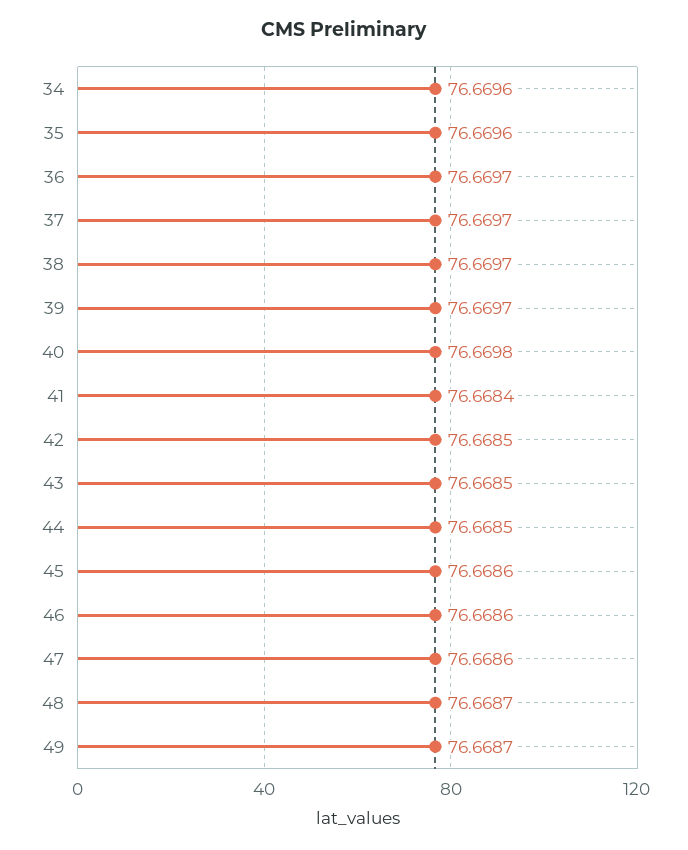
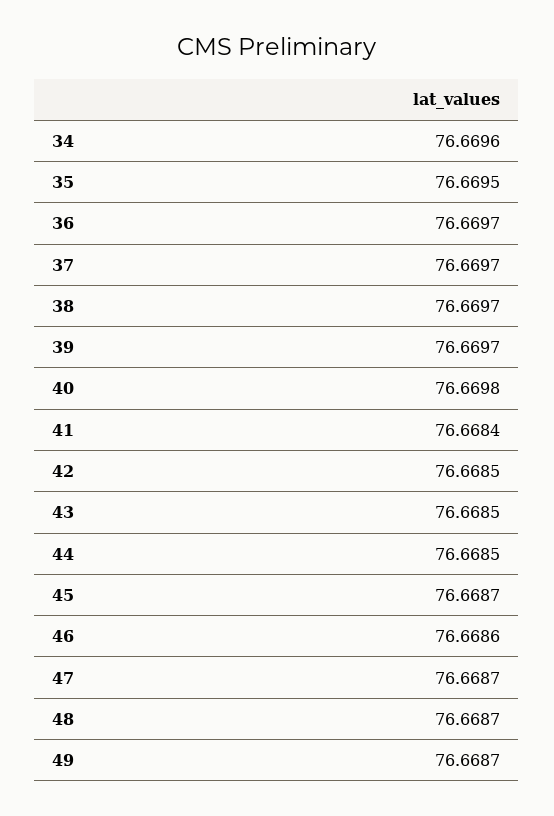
35: 76.6696 -> 76.6695
45: 76.6686 -> 76.6687
47: 76.6686 -> 76.6687

